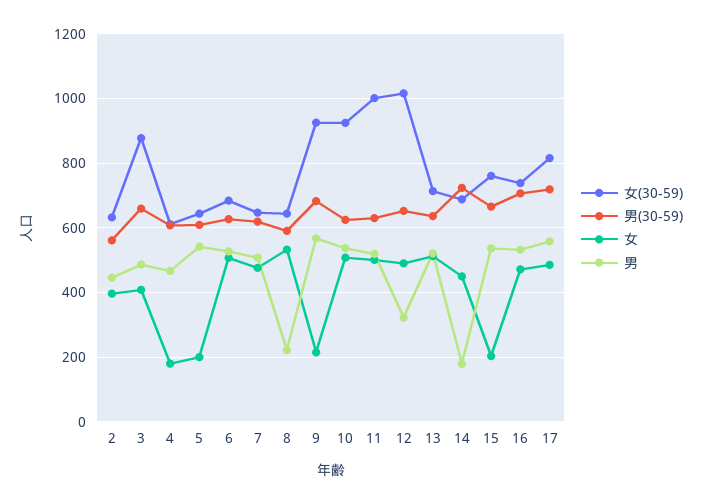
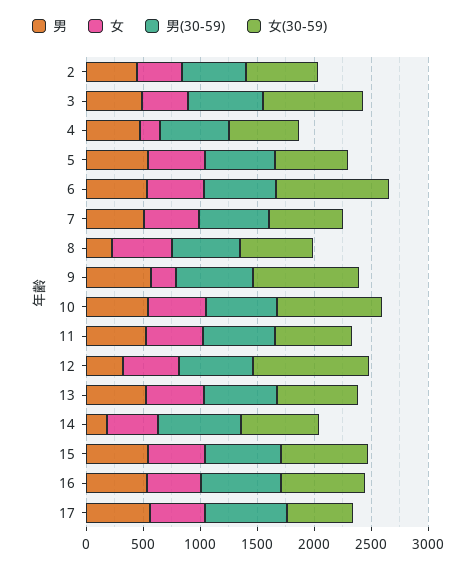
女, 5: 200 -> 500
女(30-59), 6: 680 -> 1000
女(30-59), 11: 1000 -> 700
女, 15: 200 -> 500
女(30-59), 17: 820 -> 600

